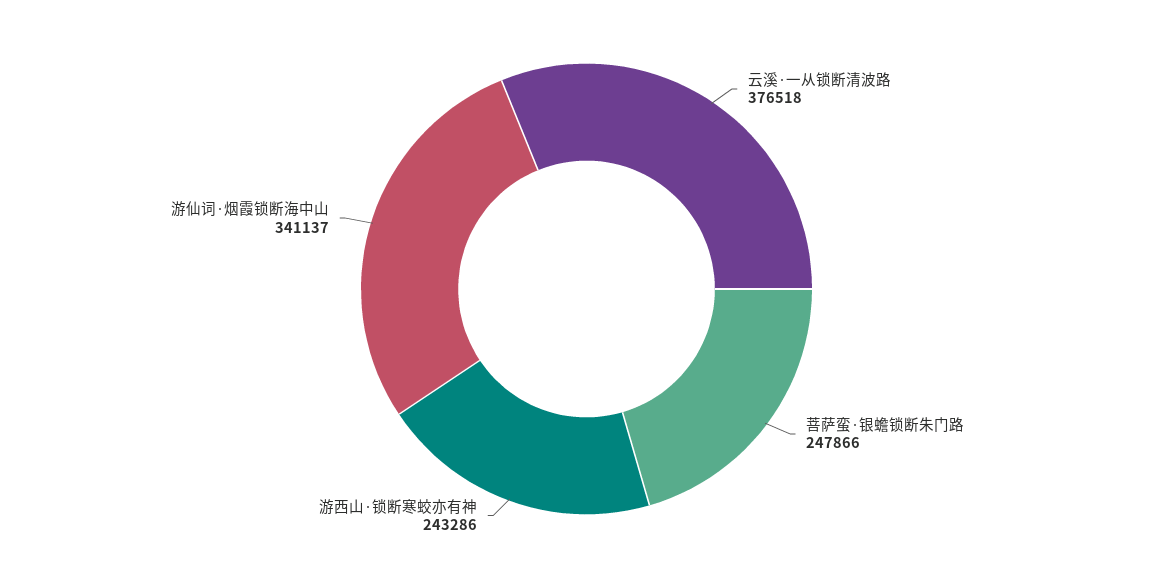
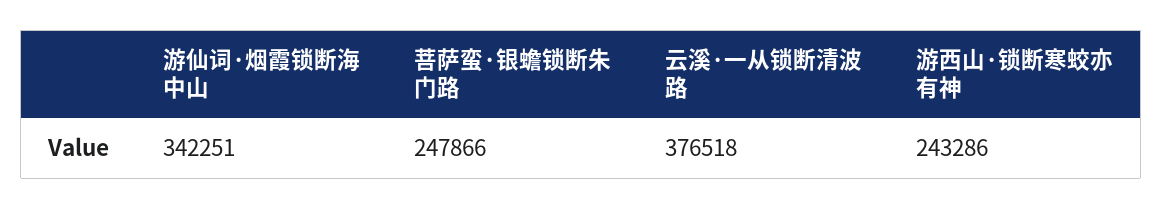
游仙词·烟霞锁断海中山: 341137 -> 342251

